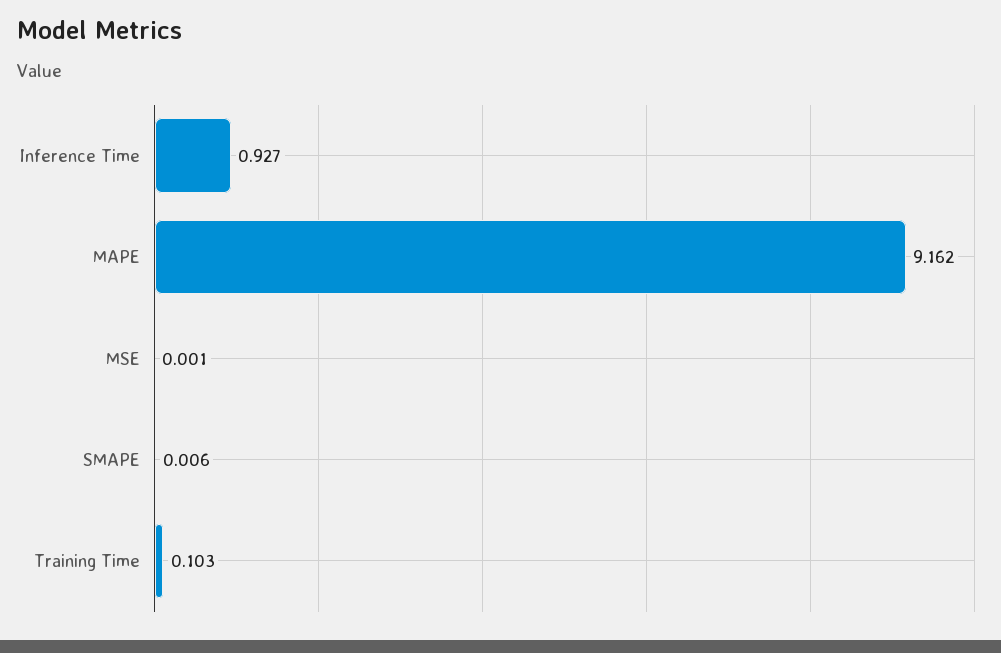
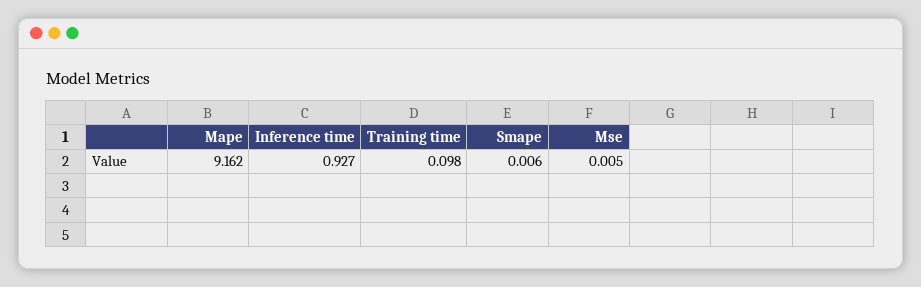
MSE: 0.001 -> 0.005
Training Time: 0.103 -> 0.098

